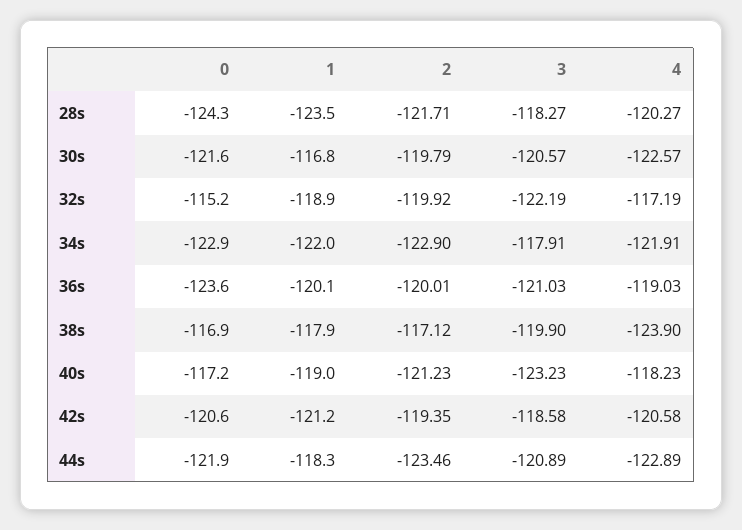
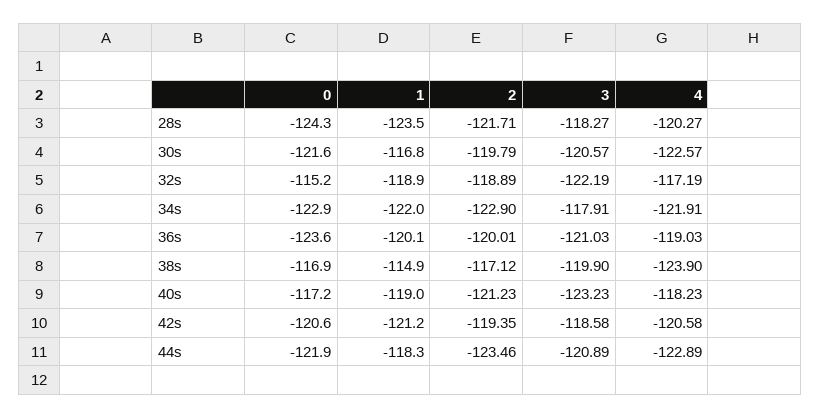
2, 32s: -119.92 -> -118.89
1, 38s: -117.9 -> -114.9

